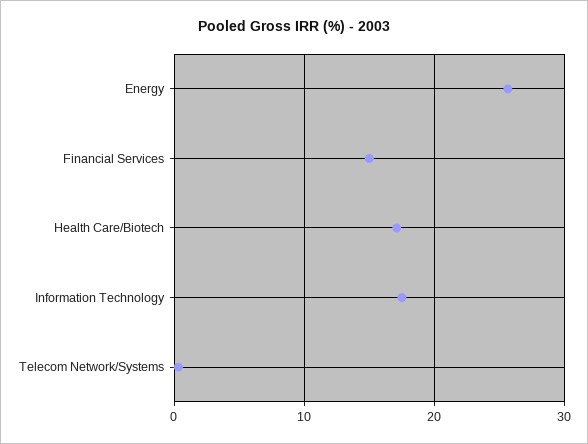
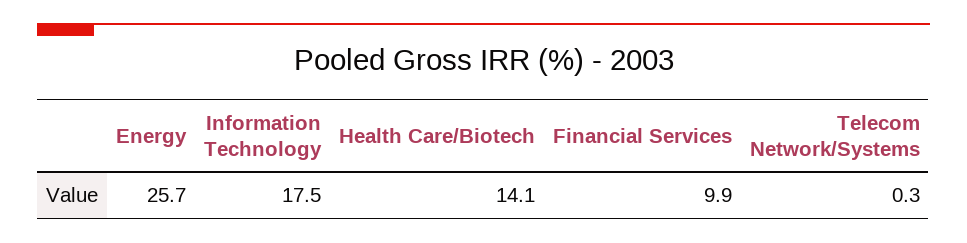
Financial Services: 15 -> 9.9
Health Care/Biotech: 17 -> 14.1

